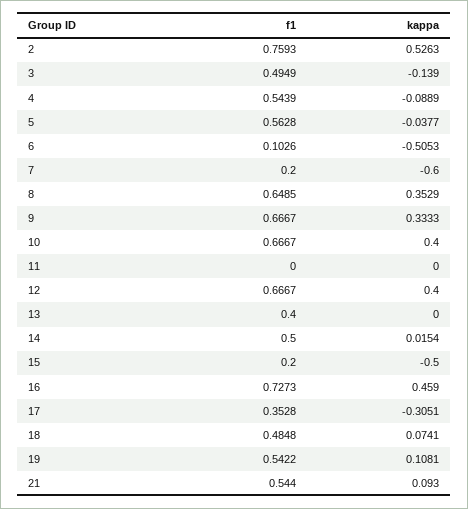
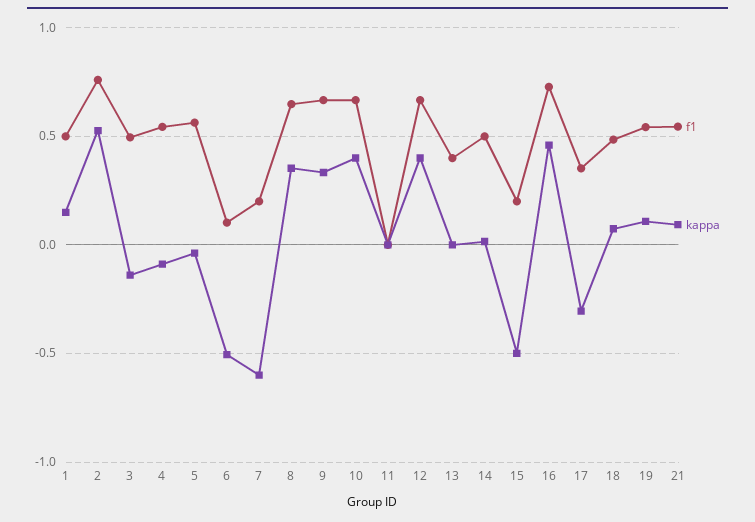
f1, 1: none -> 0.5
kappa, 1: none -> 0.15

